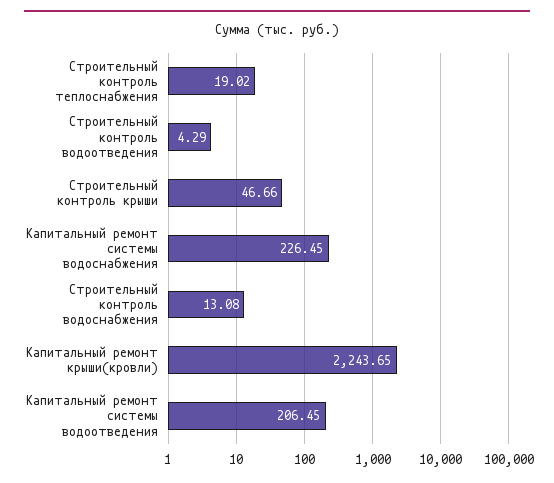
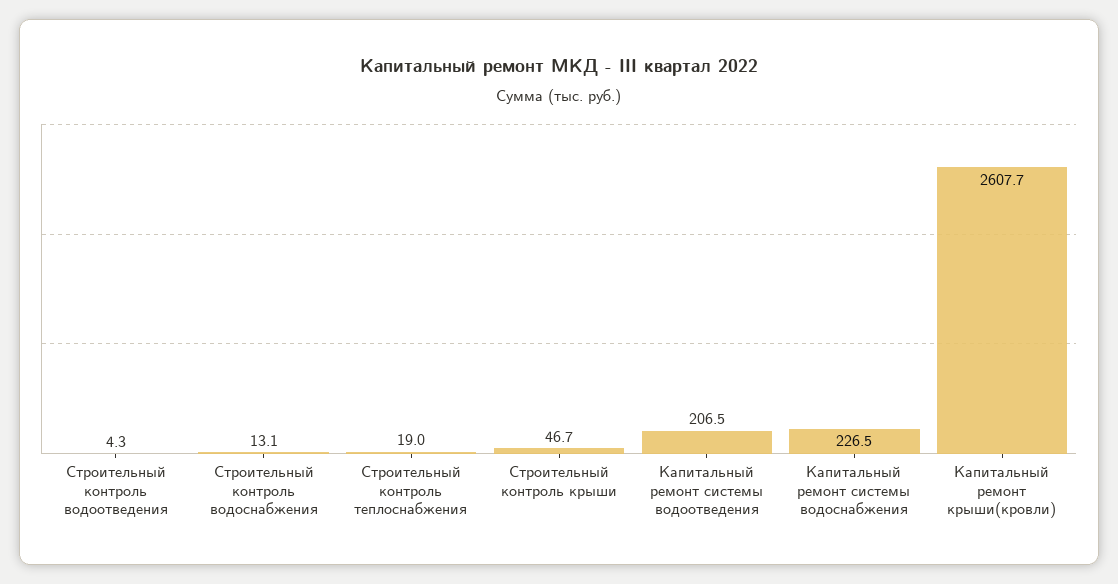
Капитальный ремонт крыши(кровли): 2243.65 -> 2607.7

